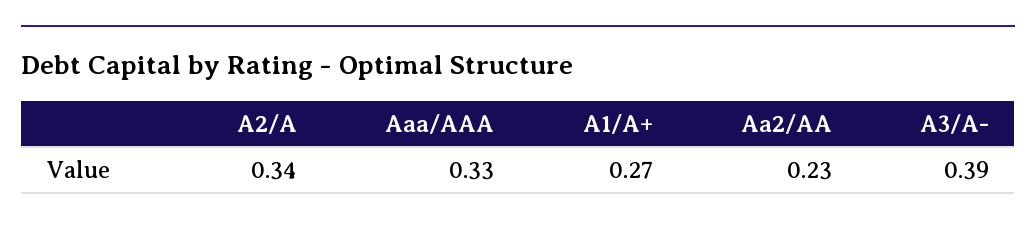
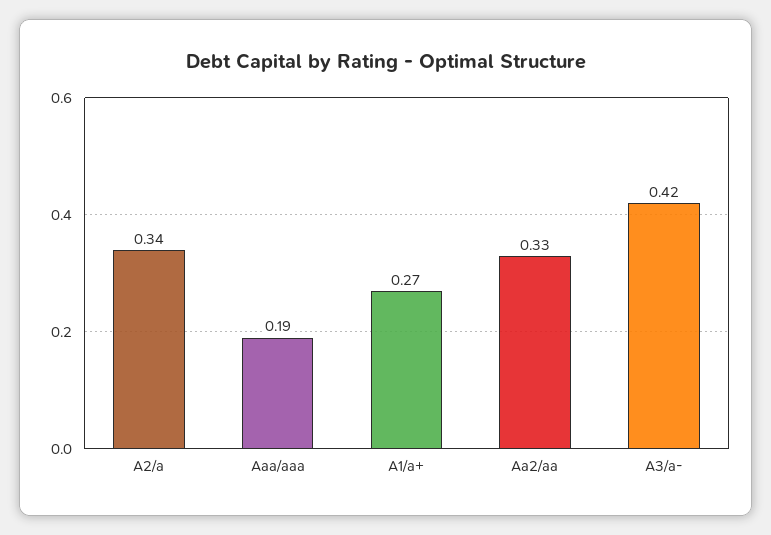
Aaa/AAA: 0.33 -> 0.19
Aa2/AA: 0.23 -> 0.33
A3/A-: 0.39 -> 0.42

